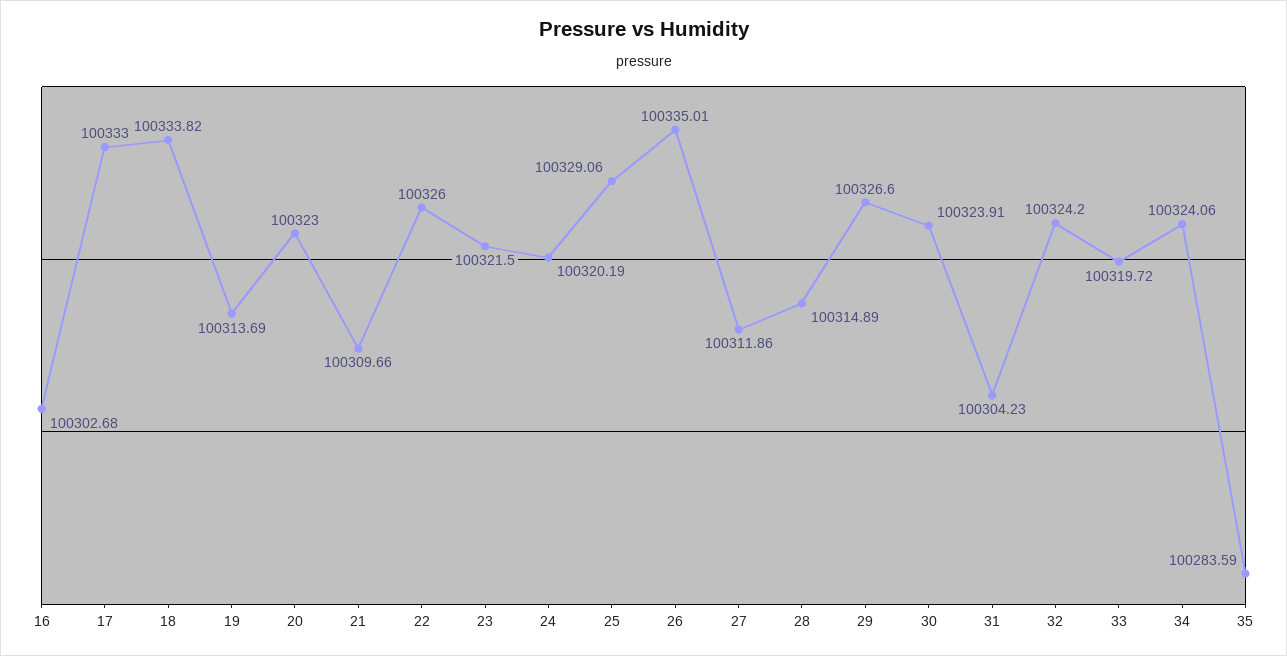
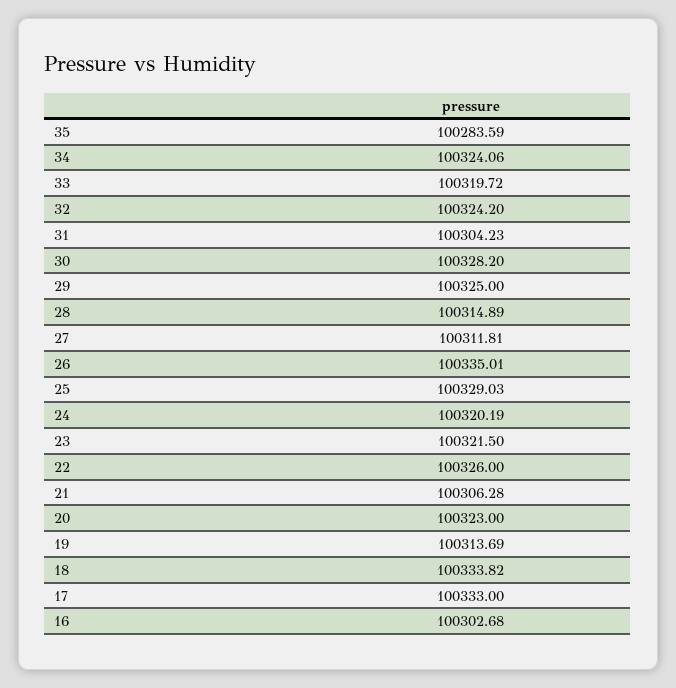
21: 100309.66 -> 100306.28
25: 100329.06 -> 100329.03
27: 100311.86 -> 100311.81
29: 100326.6 -> 100325
30: 100323.91 -> 100328.2

